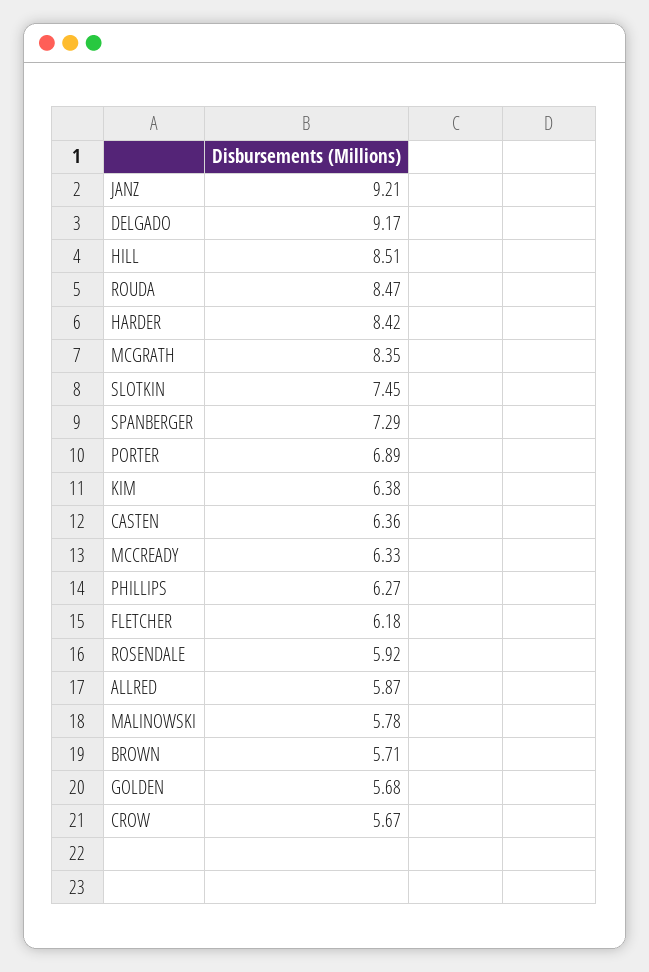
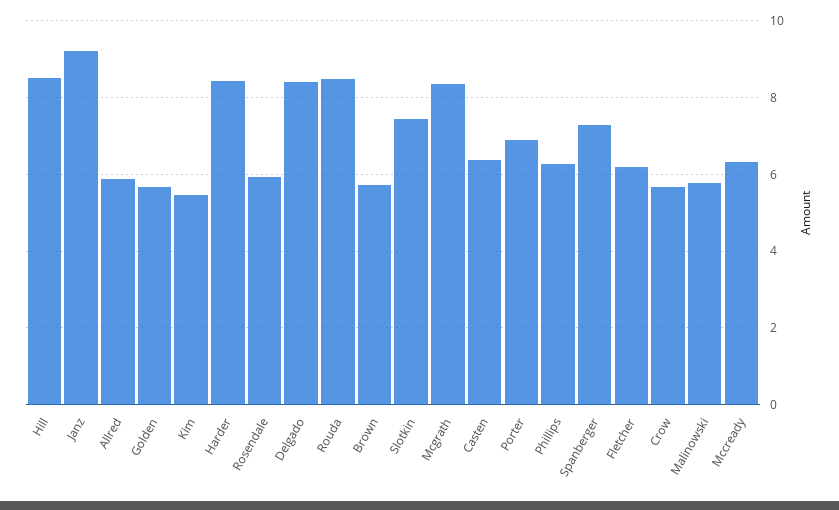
DELGADO: 9.17 -> 8.4
KIM: 6.38 -> 5.4

